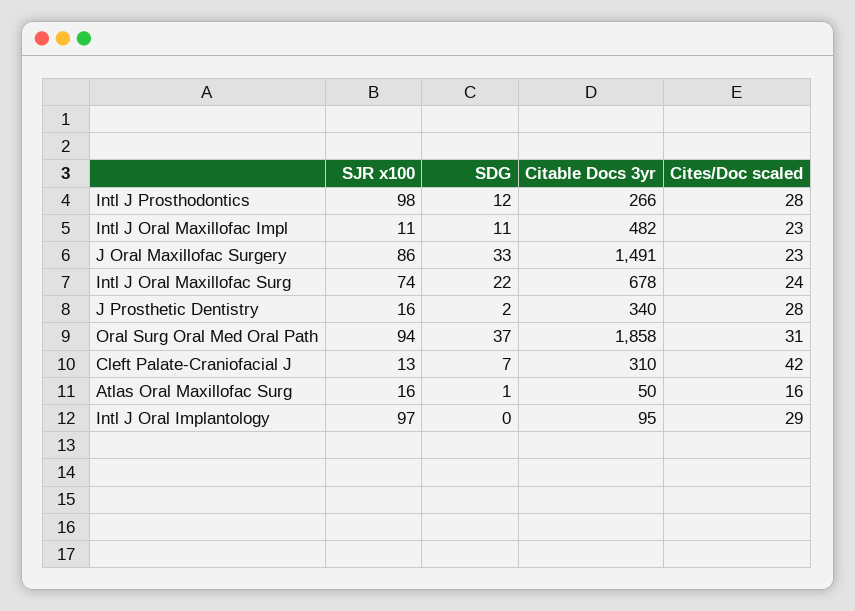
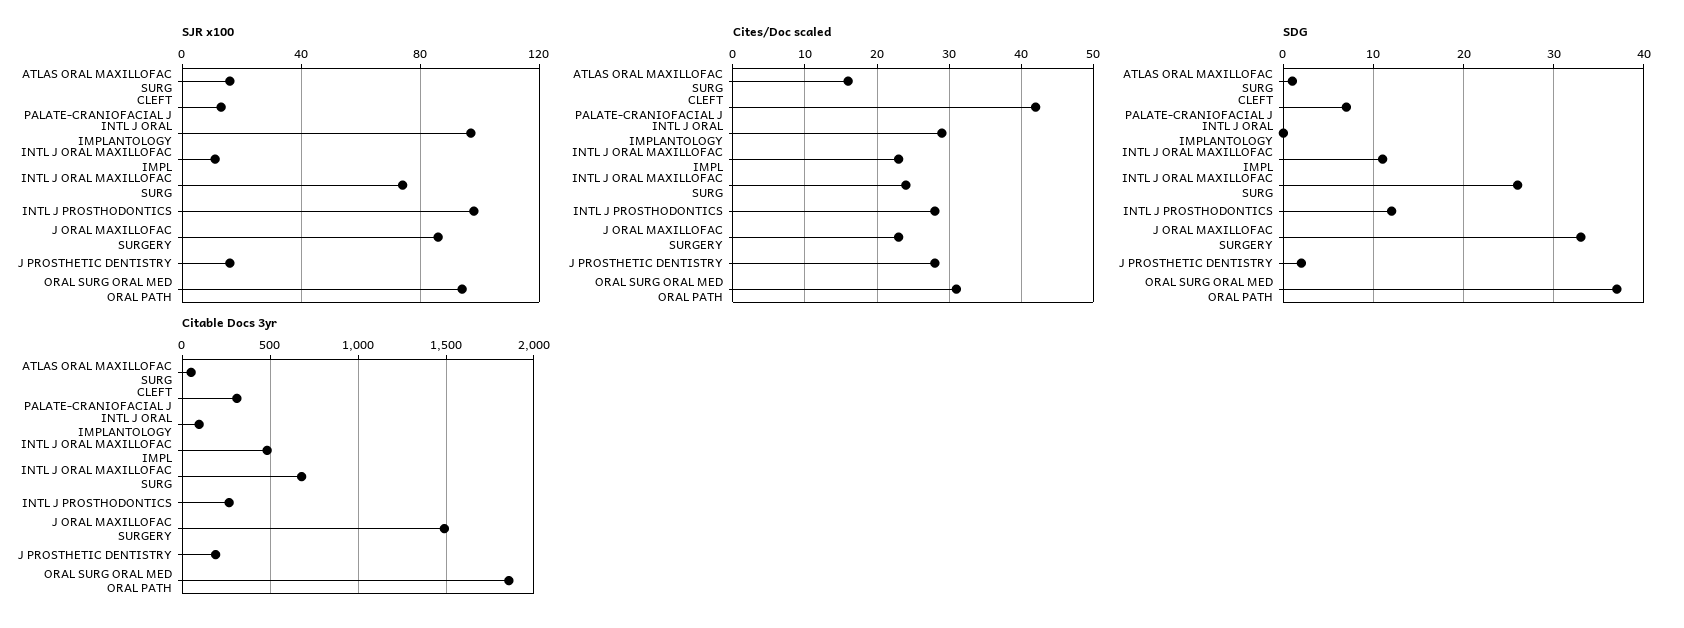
SDG, Intl J Oral Maxillofac Surg: 22 -> 26
Citable Docs 3yr, J Prosthetic Dentistry: 340 -> 200

